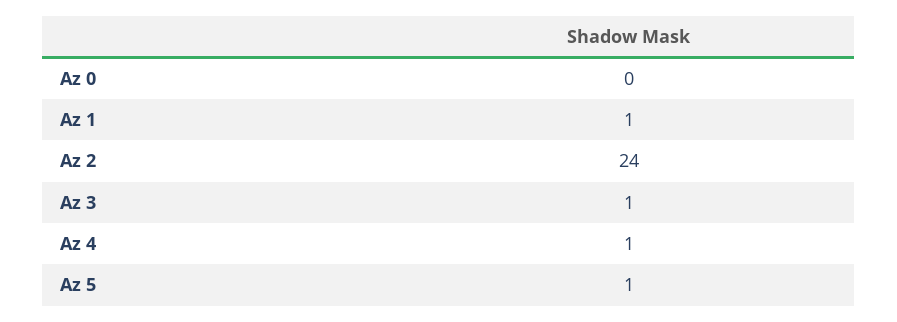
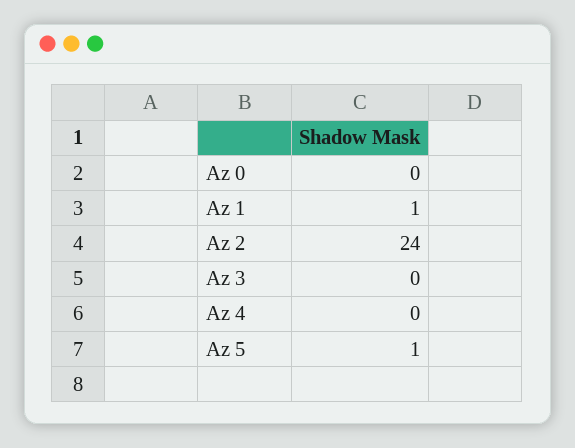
Az 3: 1 -> 0
Az 4: 1 -> 0

